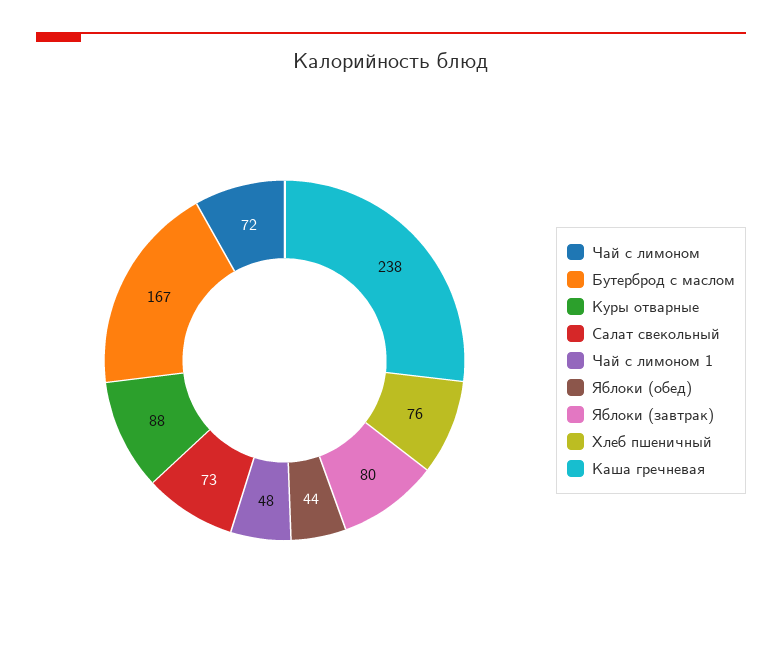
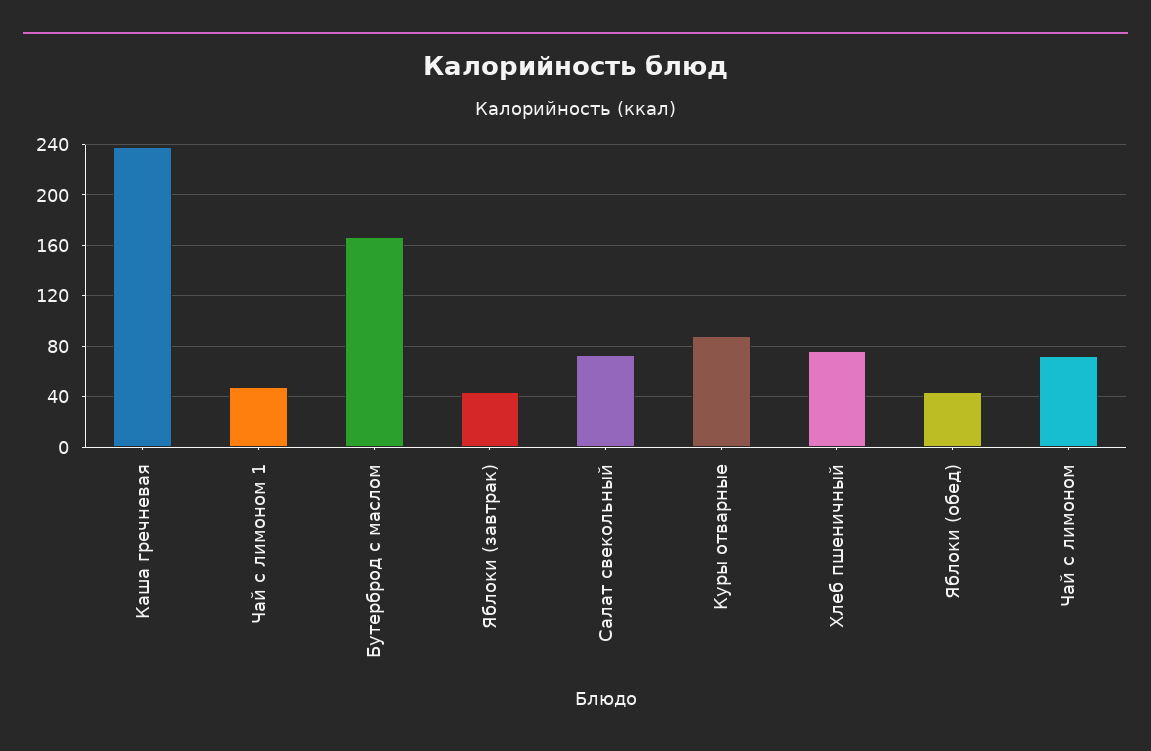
Яблоки (завтрак): 80 -> 45

